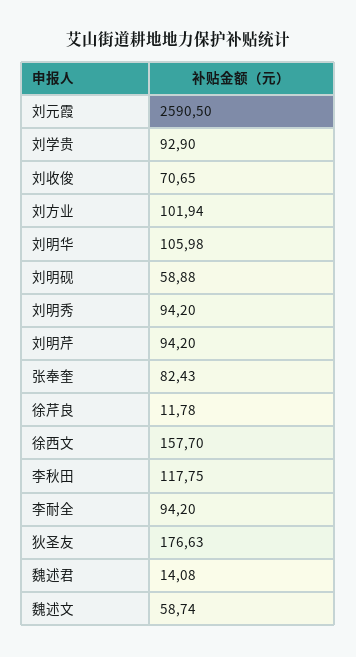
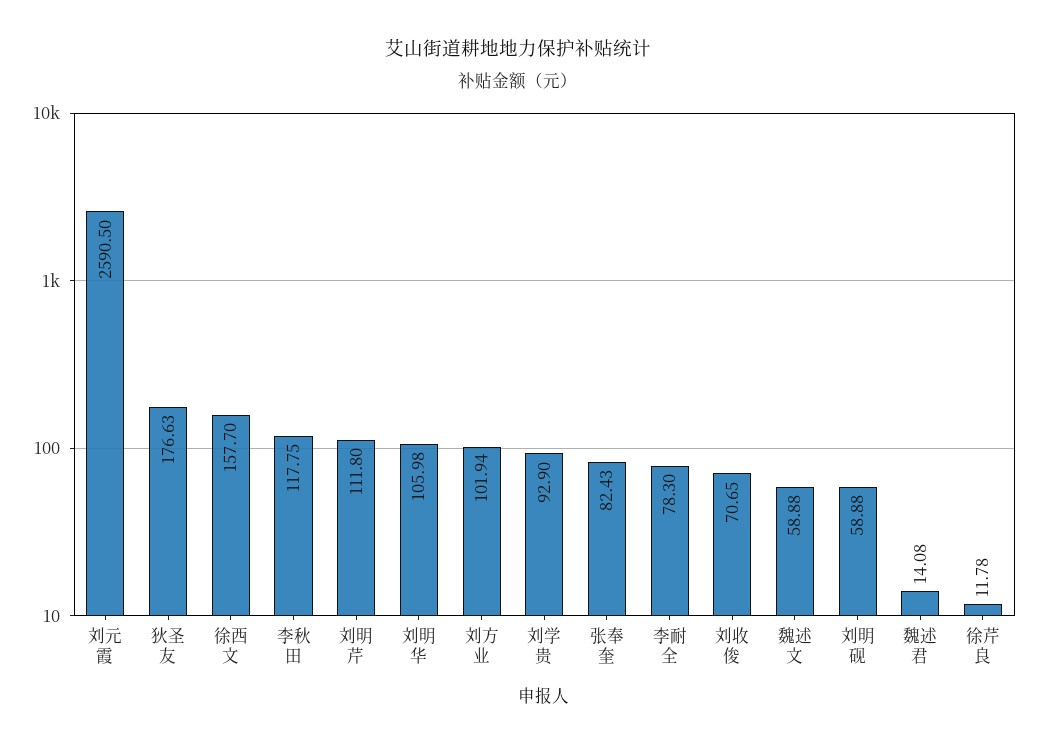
刘明秀: 94.2 -> none
刘明芹: 94.2 -> 111.8
李耐全: 94.2 -> 78.3
魏述文: 58.74 -> 58.88

